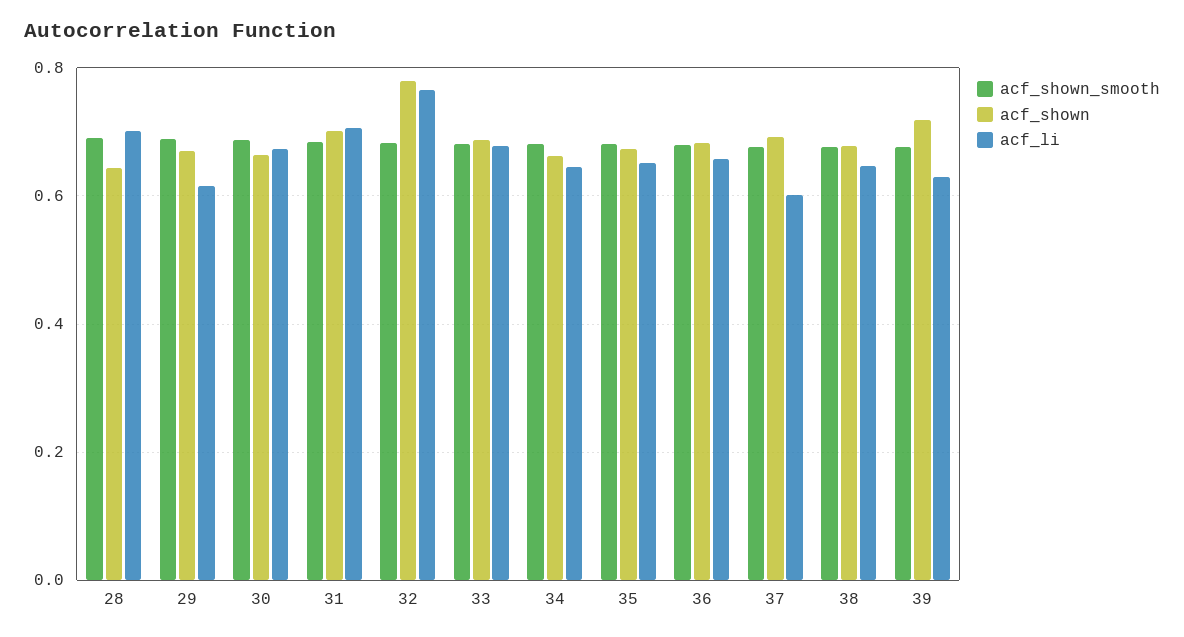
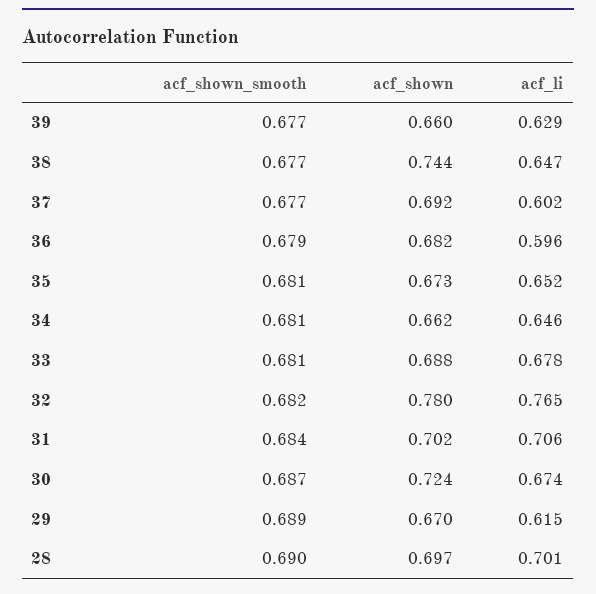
acf_shown, 28: 0.64 -> 0.697
acf_shown, 30: 0.66 -> 0.724
acf_li, 36: 0.66 -> 0.596
acf_shown, 38: 0.68 -> 0.744
acf_shown, 39: 0.72 -> 0.66

